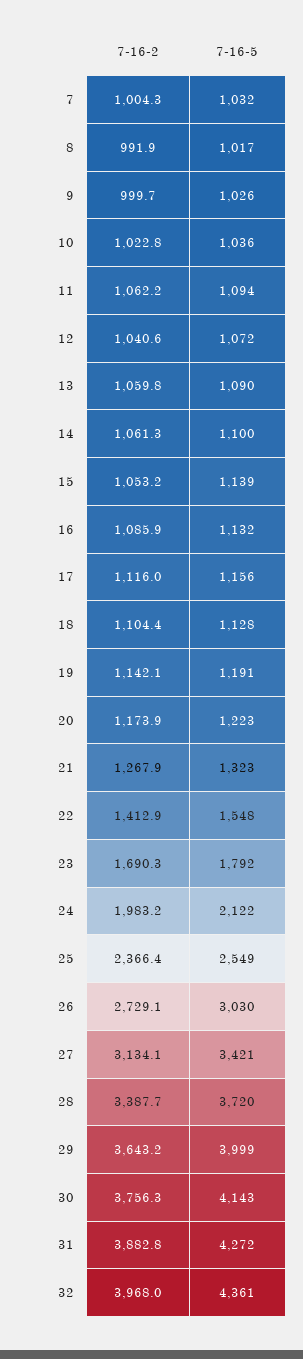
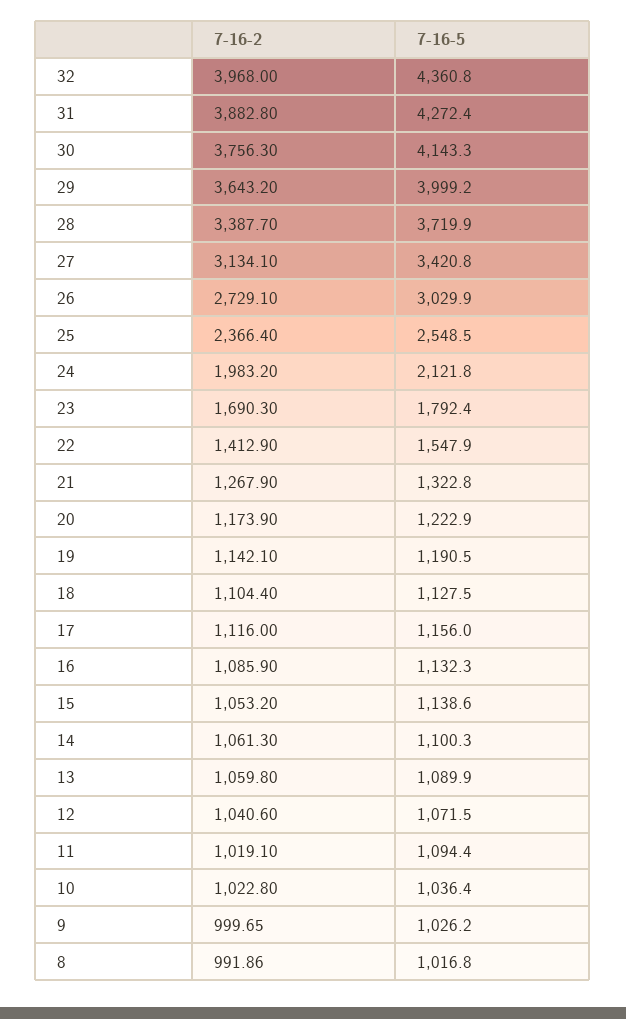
7-16-2, 7: 1004.3 -> none
7-16-5, 7: 1032 -> none
7-16-2, 11: 1062.2 -> 1019.1

